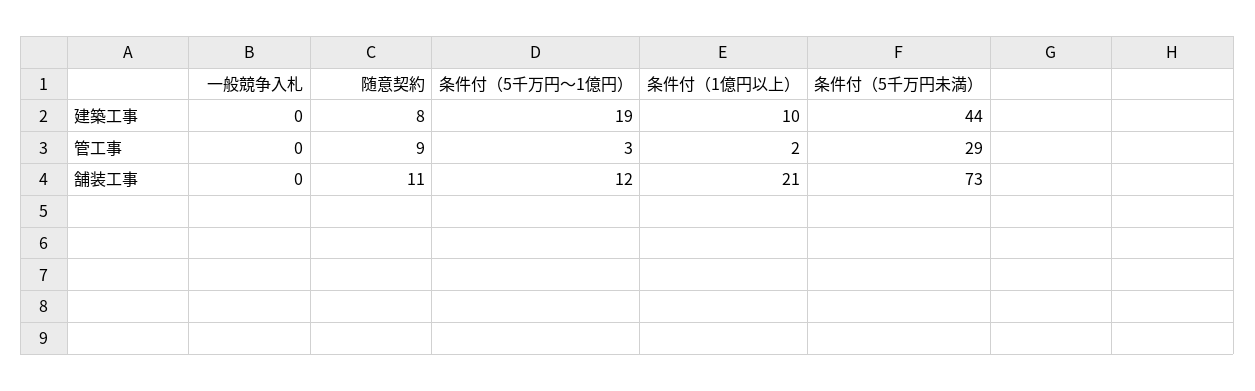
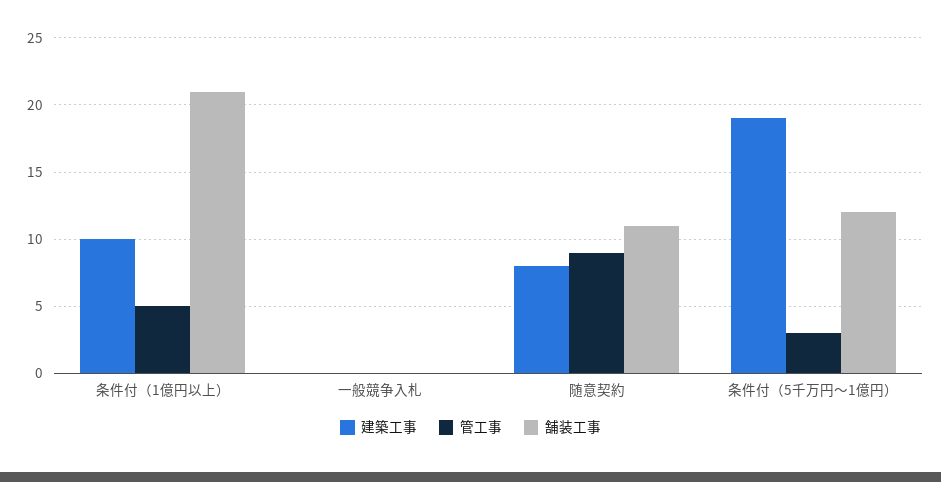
建築工事, 条件付（5千万円未満）: 44 -> none
管工事, 条件付（1億円以上）: 2 -> 5
管工事, 条件付（5千万円未満）: 29 -> none
舗装工事, 条件付（5千万円未満）: 73 -> none

